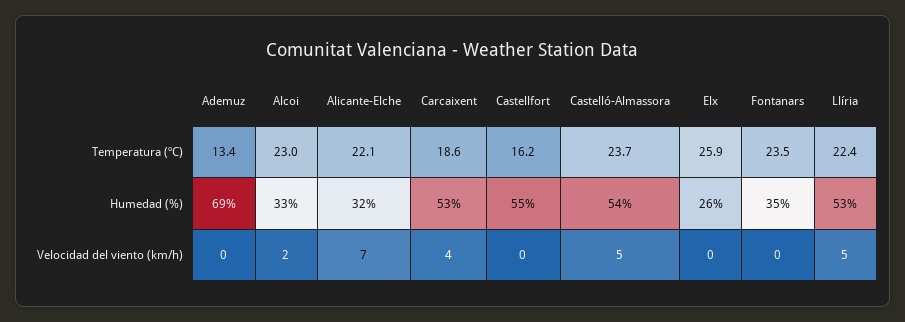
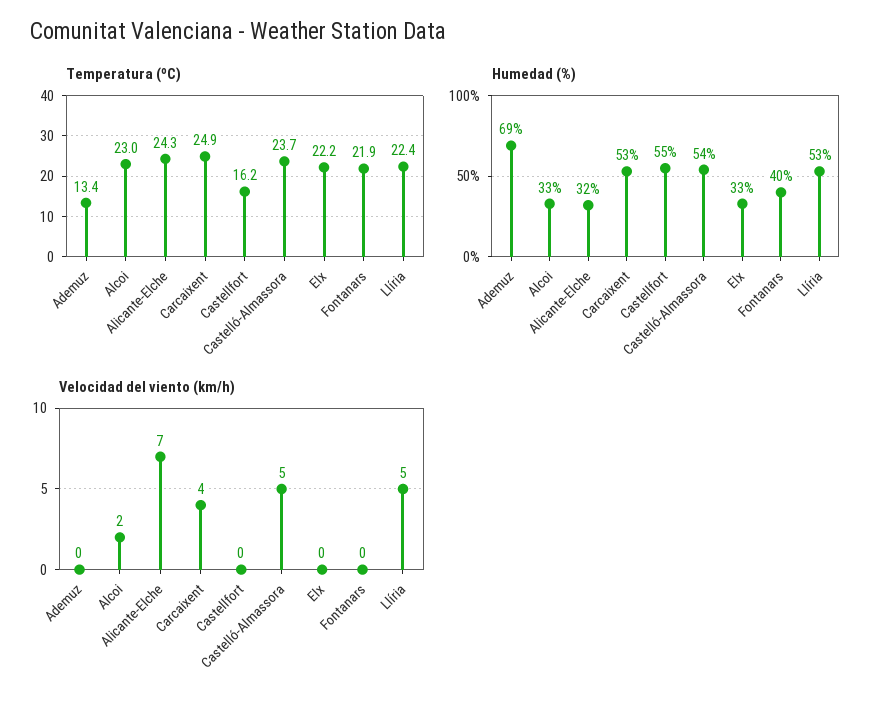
Temperatura (ºC), Alicante-Elche: 22.1 -> 24.3
Temperatura (ºC), Carcaixent: 18.6 -> 24.9
Temperatura (ºC), Elx: 25.9 -> 22.2
Temperatura (ºC), Fontanars: 23.5 -> 21.9
Humedad (%), Elx: 26 -> 33
Humedad (%), Fontanars: 35 -> 40

